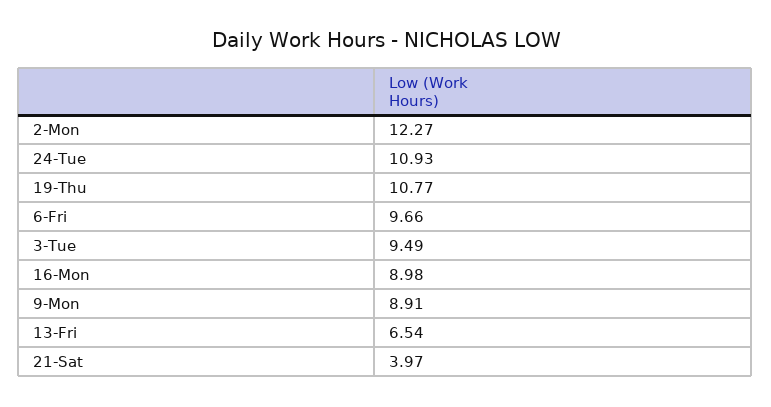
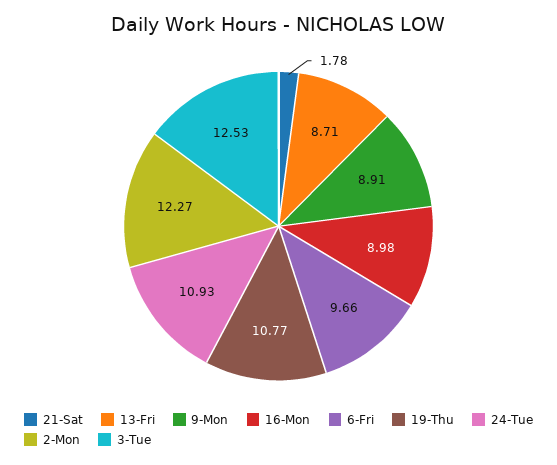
3-Tue: 9.49 -> 12.53
13-Fri: 6.54 -> 8.71
21-Sat: 3.97 -> 1.78

